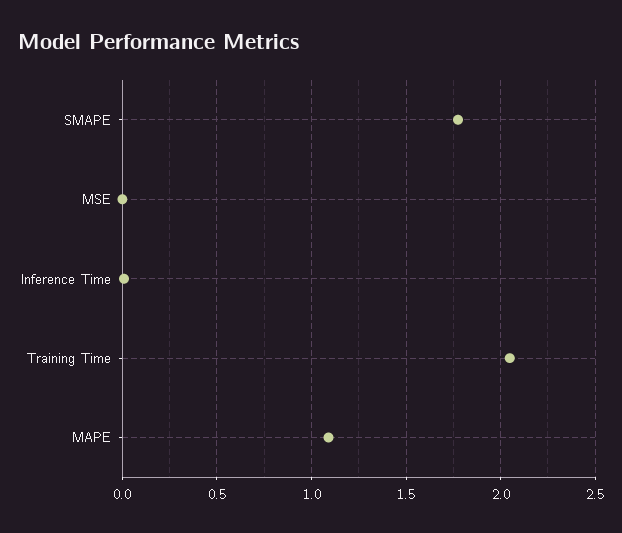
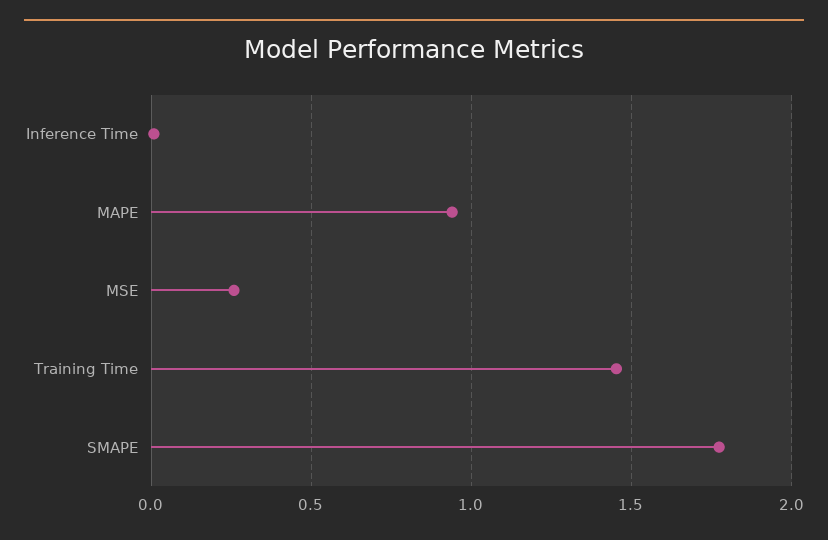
MSE: 0 -> 0.25
Training Time: 2.05 -> 1.45
MAPE: 1.1 -> 0.95

